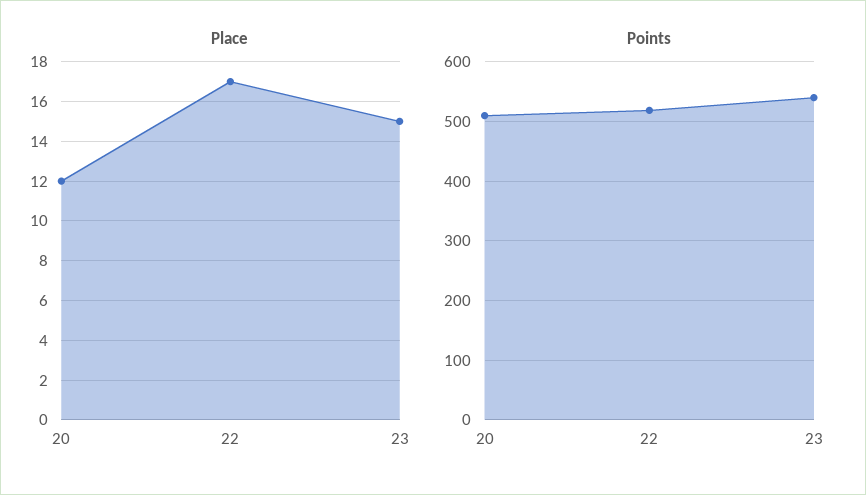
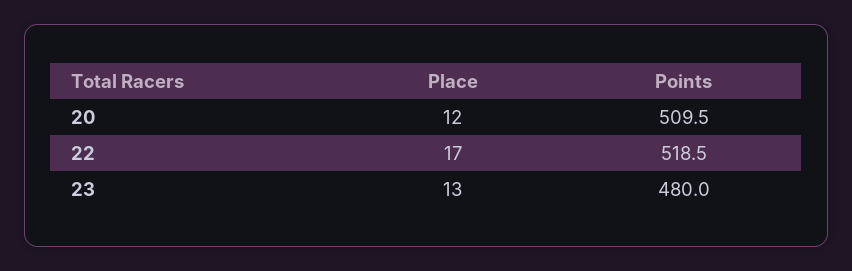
Place, 23: 15 -> 13
Points, 23: 540 -> 480

